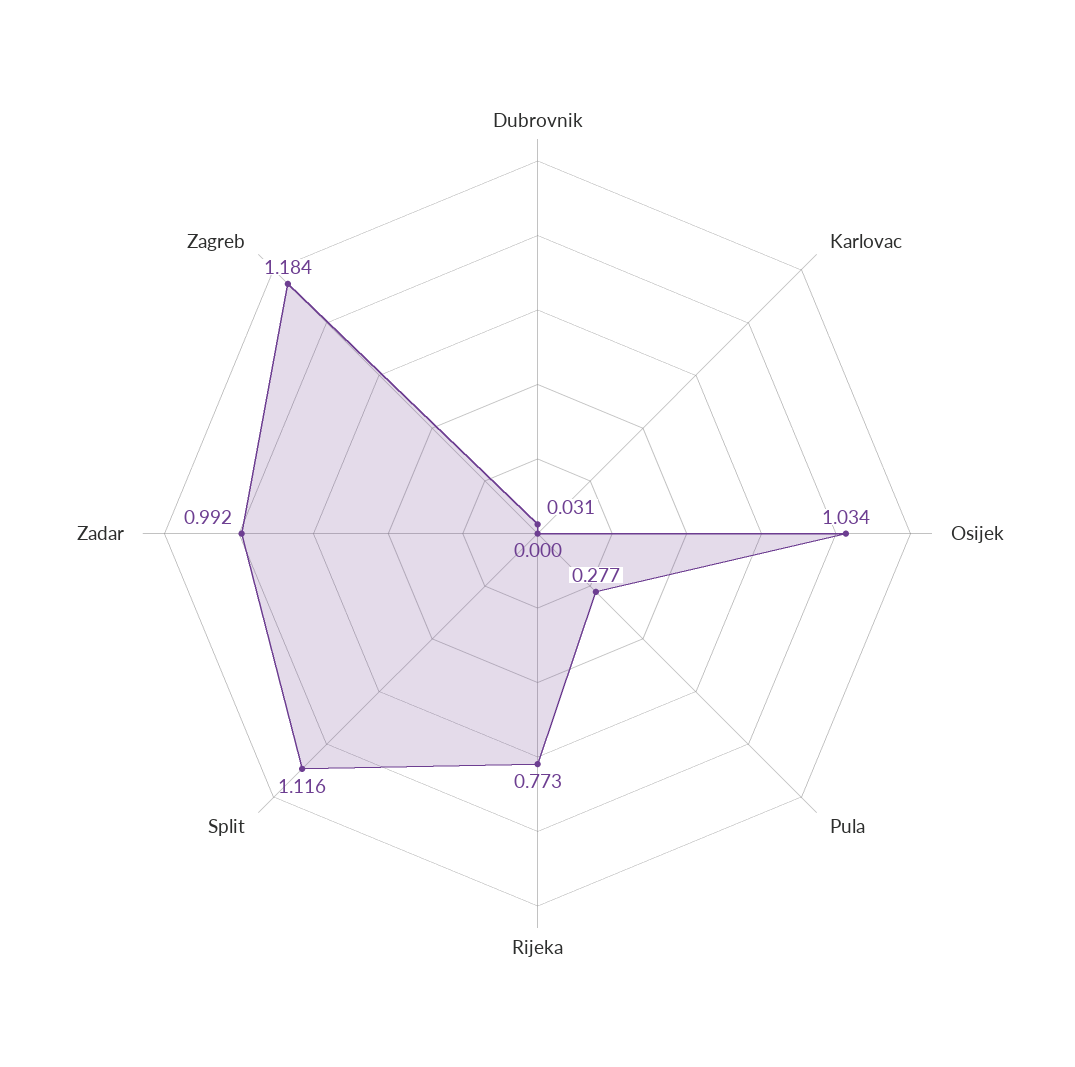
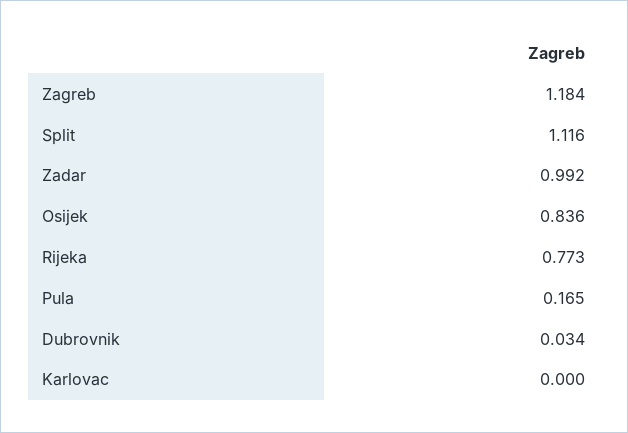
Dubrovnik: 0.031 -> 0.034
Osijek: 1.034 -> 0.836
Pula: 0.277 -> 0.165

